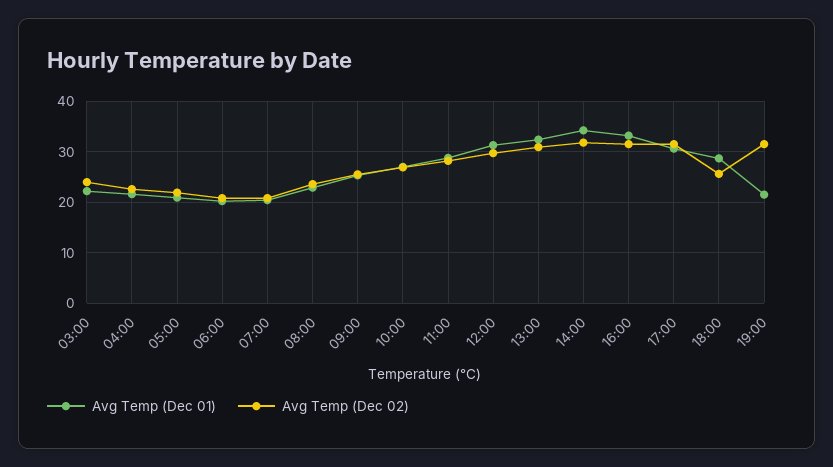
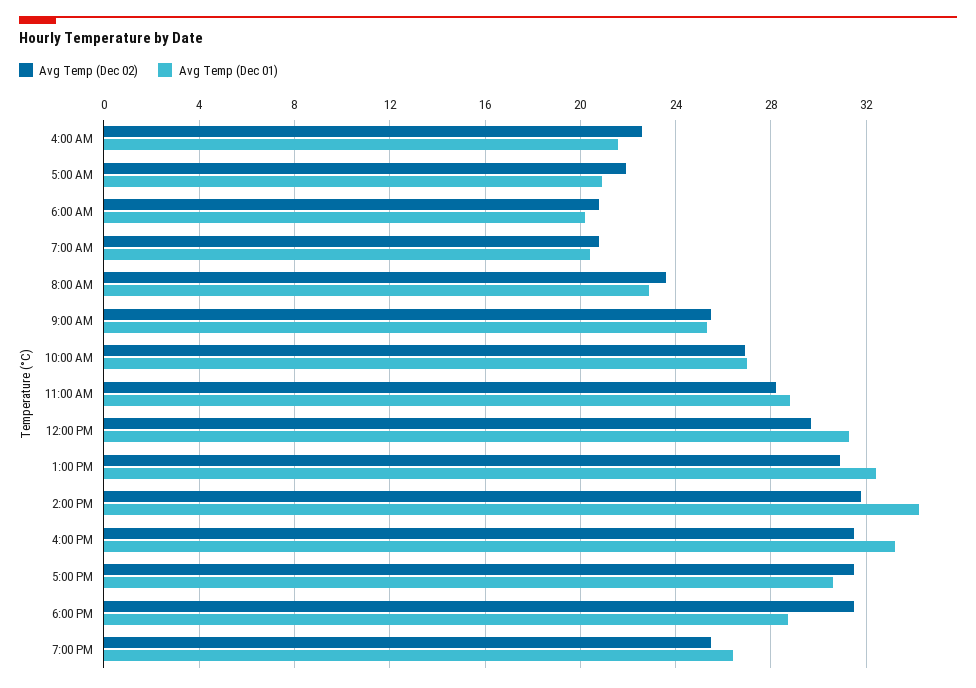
Avg Temp (Dec 01), 03:00: 22 -> none
Avg Temp (Dec 02), 03:00: 24 -> none
Avg Temp (Dec 02), 18:00: 26 -> 31.5
Avg Temp (Dec 01), 19:00: 22 -> 26.5
Avg Temp (Dec 02), 19:00: 32 -> 25.5

